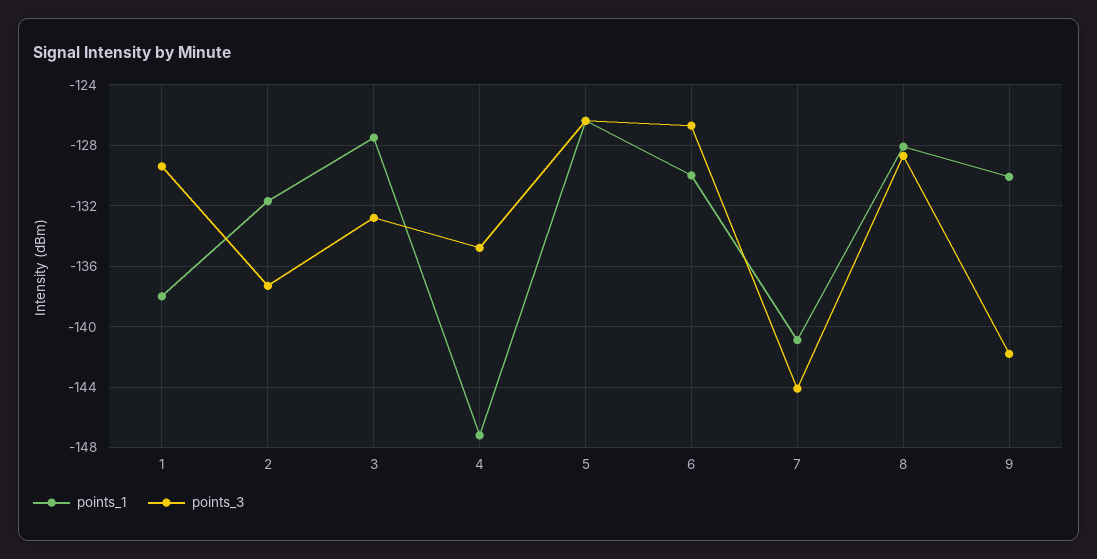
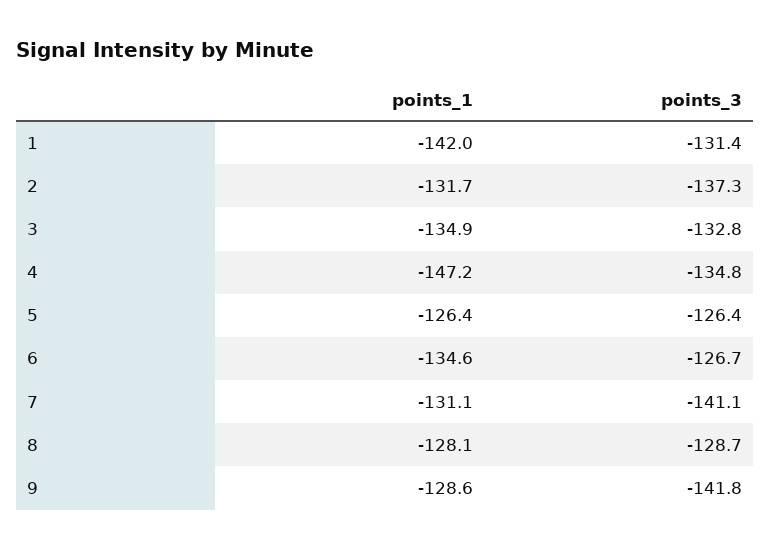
points_1, 1: -138 -> -142
points_3, 1: -129.5 -> -131.4
points_1, 3: -127.5 -> -134.9
points_1, 6: -130 -> -134.6
points_1, 7: -141 -> -131.1
points_3, 7: -144 -> -141.1
points_1, 9: -130 -> -128.6

